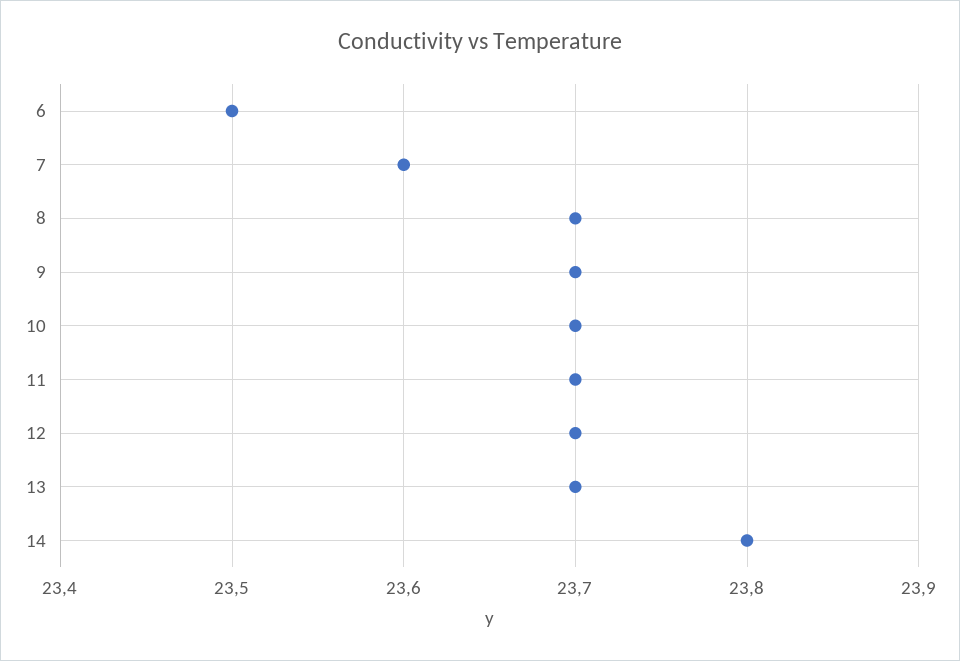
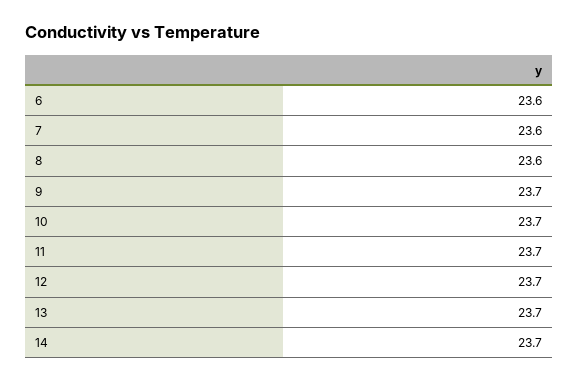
6: 23.5 -> 23.6
8: 23.7 -> 23.6
14: 23.8 -> 23.7

